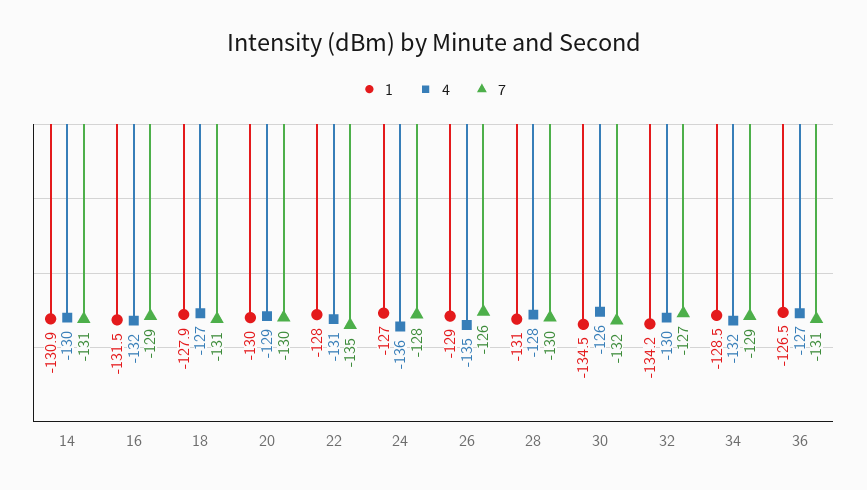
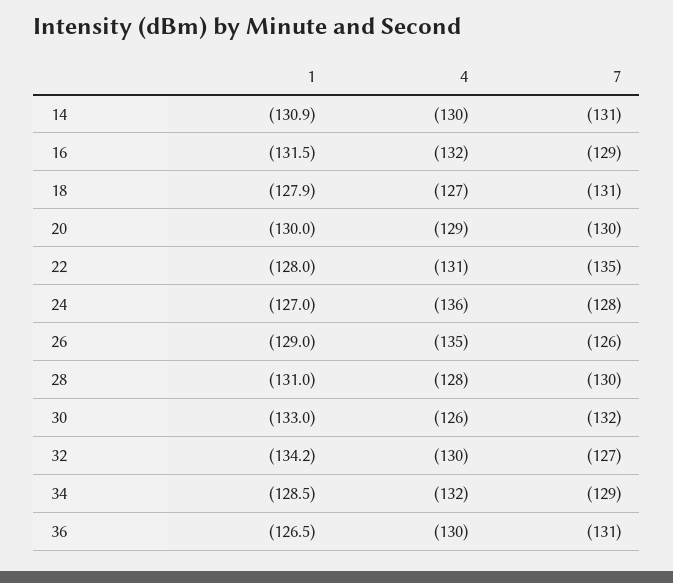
1, 30: -134.5 -> -133
4, 36: -127 -> -130

